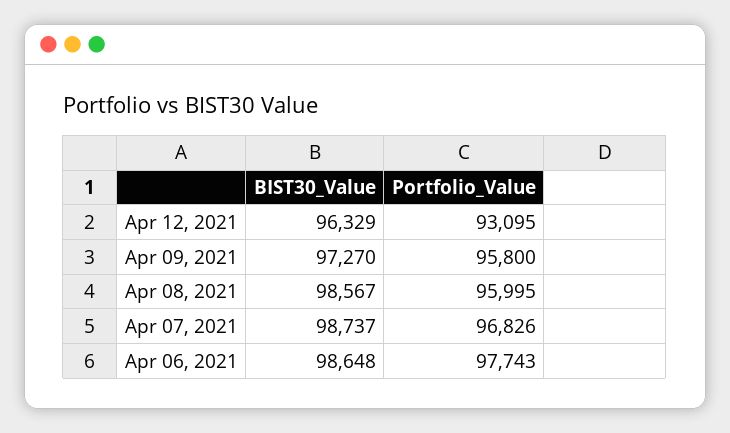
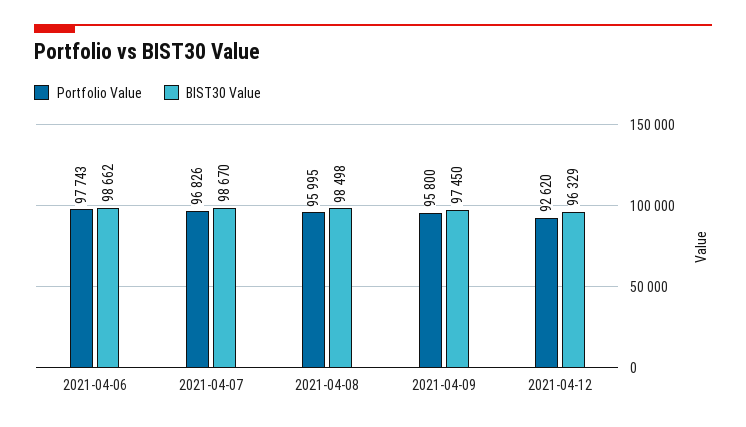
Portfolio_Value, Apr 12, 2021: 93095 -> 92620
BIST30_Value, Apr 09, 2021: 97270 -> 97450
BIST30_Value, Apr 08, 2021: 98567 -> 98498
BIST30_Value, Apr 07, 2021: 98737 -> 98670
BIST30_Value, Apr 06, 2021: 98648 -> 98662

